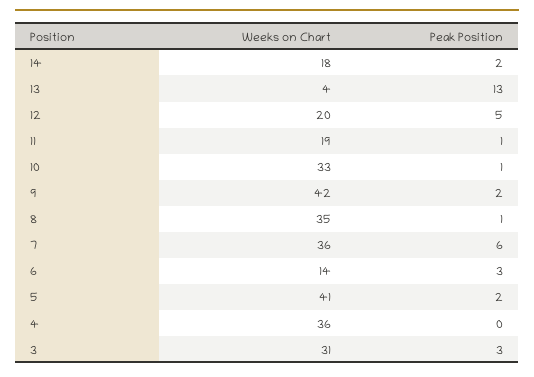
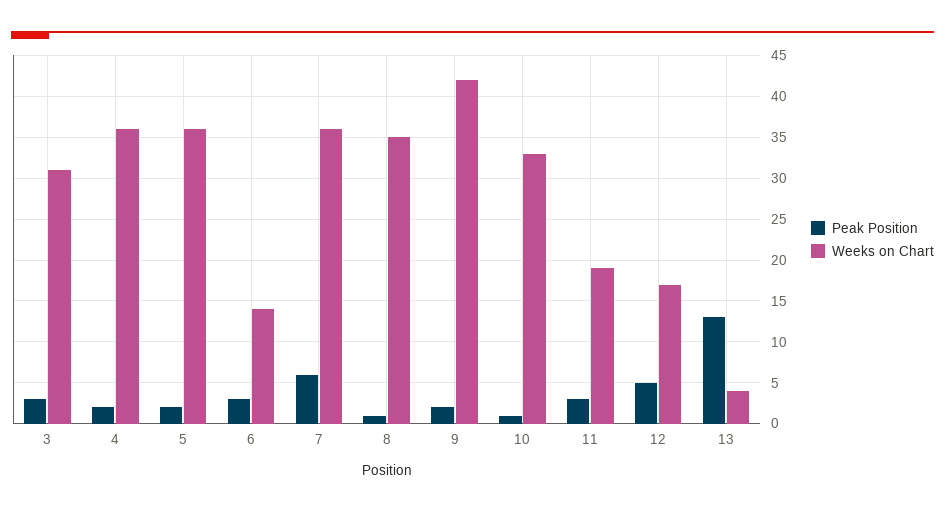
Weeks on Chart, 14: 18 -> none
Peak Position, 14: 2 -> none
Weeks on Chart, 12: 20 -> 17
Peak Position, 11: 1 -> 3
Weeks on Chart, 5: 41 -> 36
Peak Position, 4: 0 -> 2

